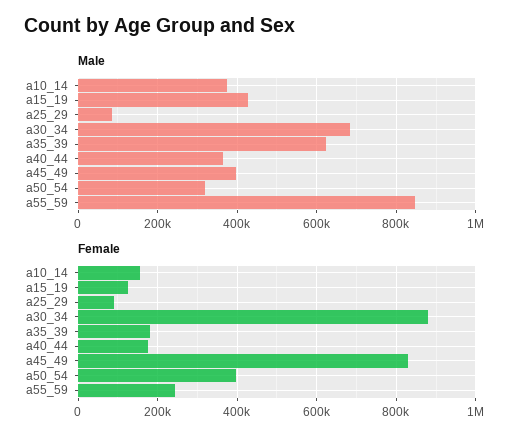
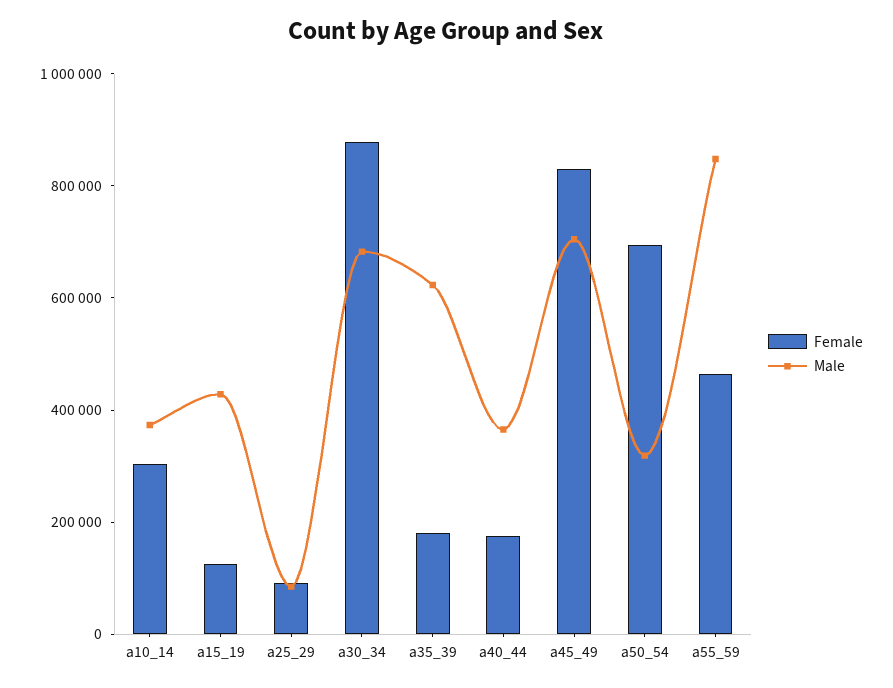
Male, a45_49: 400000 -> 700000
Female, a10_14: 160000 -> 300000
Female, a50_54: 400000 -> 700000
Female, a55_59: 240000 -> 450000

